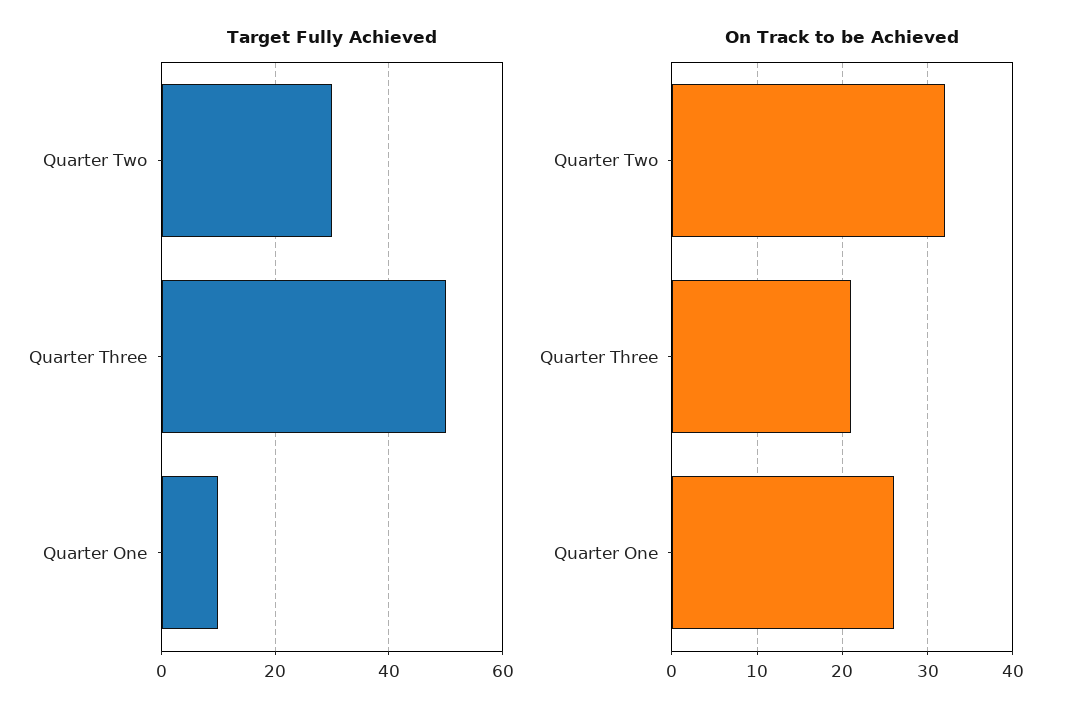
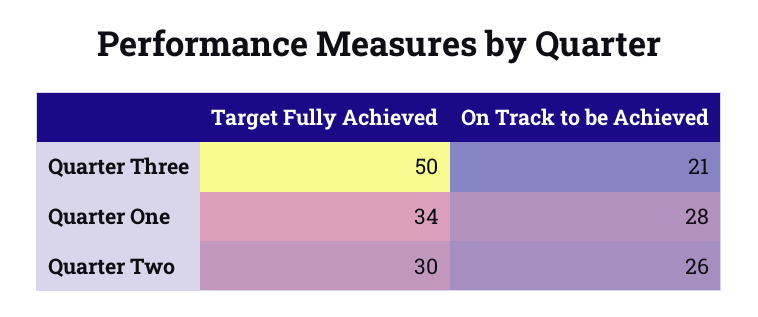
Target Fully Achieved, Quarter One: 10 -> 34
On Track to be Achieved, Quarter Two: 32 -> 26
On Track to be Achieved, Quarter One: 26 -> 28

